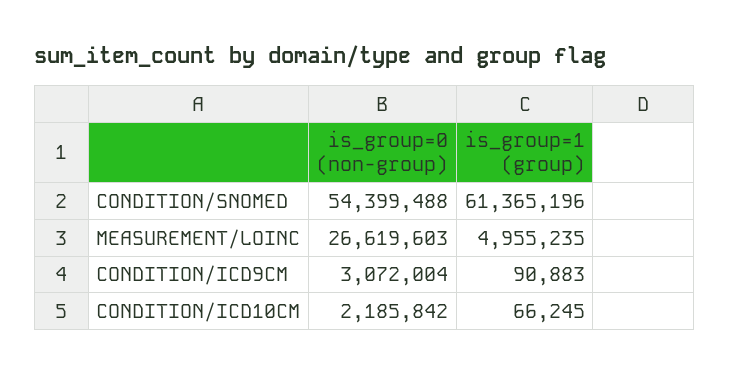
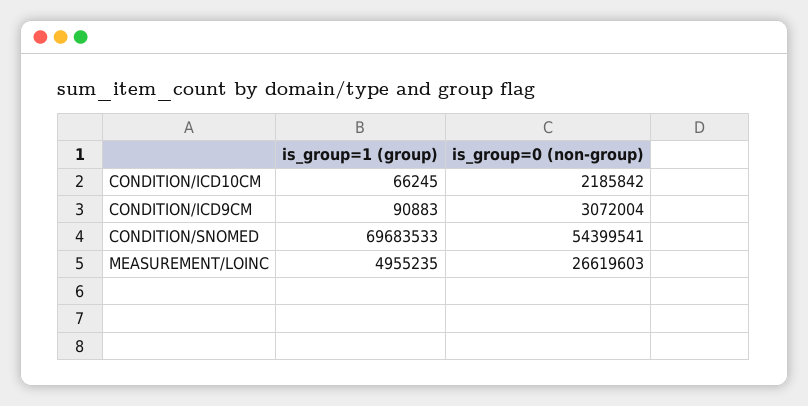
is_group=0 (non-group), CONDITION/SNOMED: 54399488 -> 54399541
is_group=1 (group), CONDITION/SNOMED: 61365196 -> 69683533

